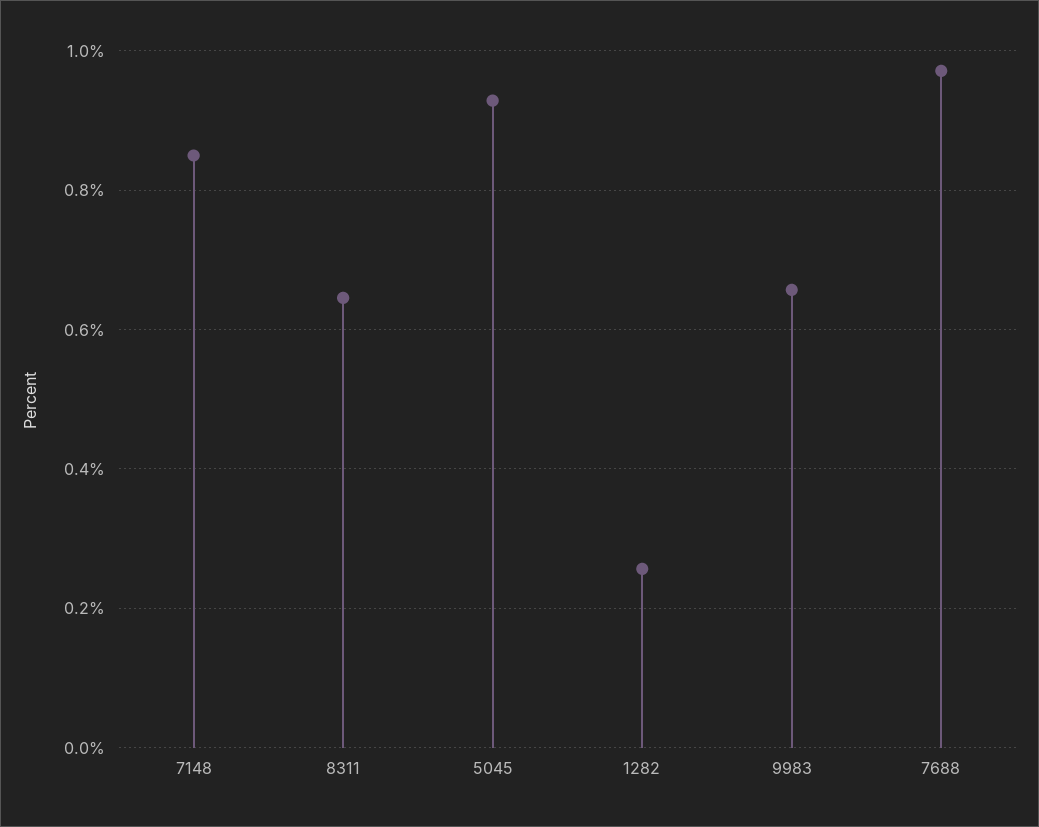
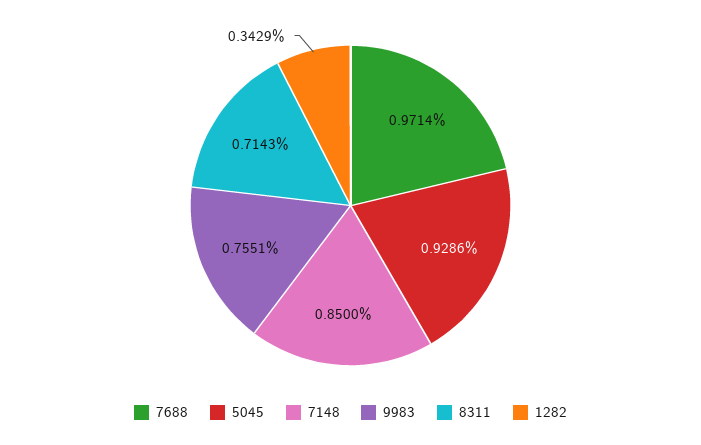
8311: 0.64 -> 0.7143
1282: 0.26 -> 0.3429
9983: 0.66 -> 0.7551

